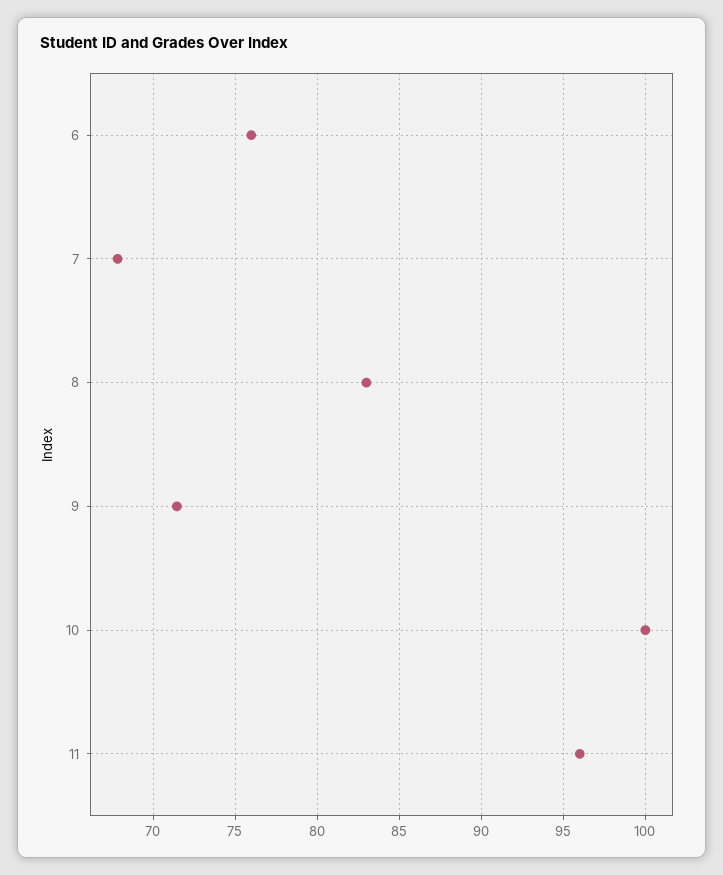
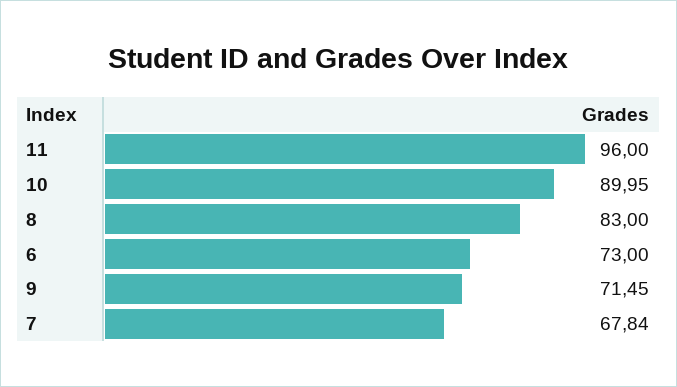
6: 76 -> 73
10: 100 -> 89.95

